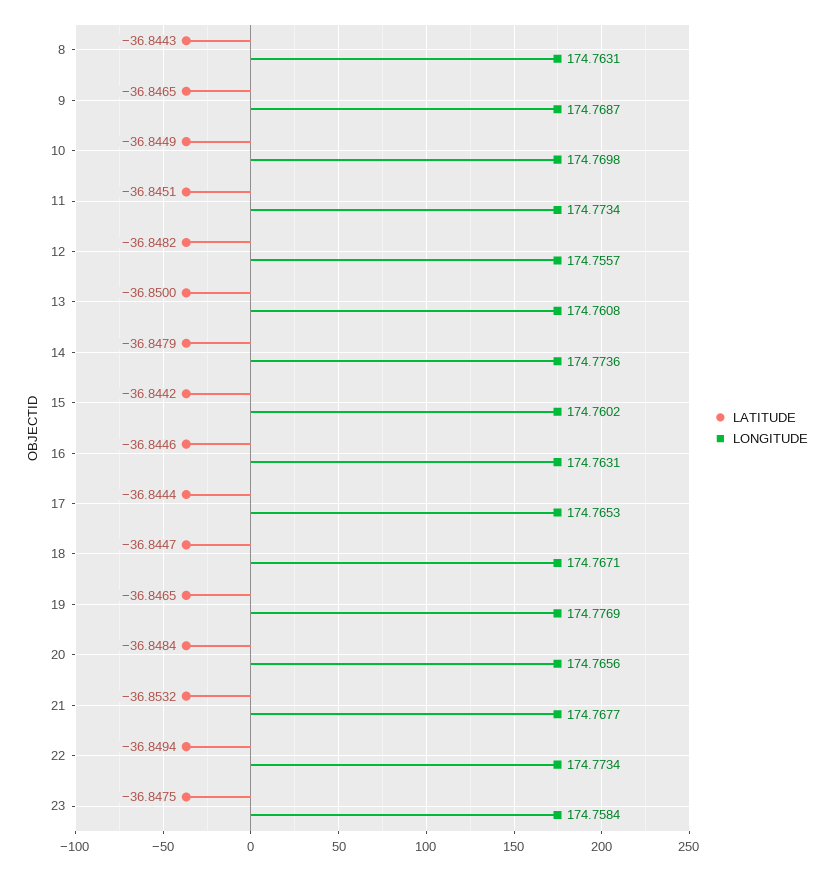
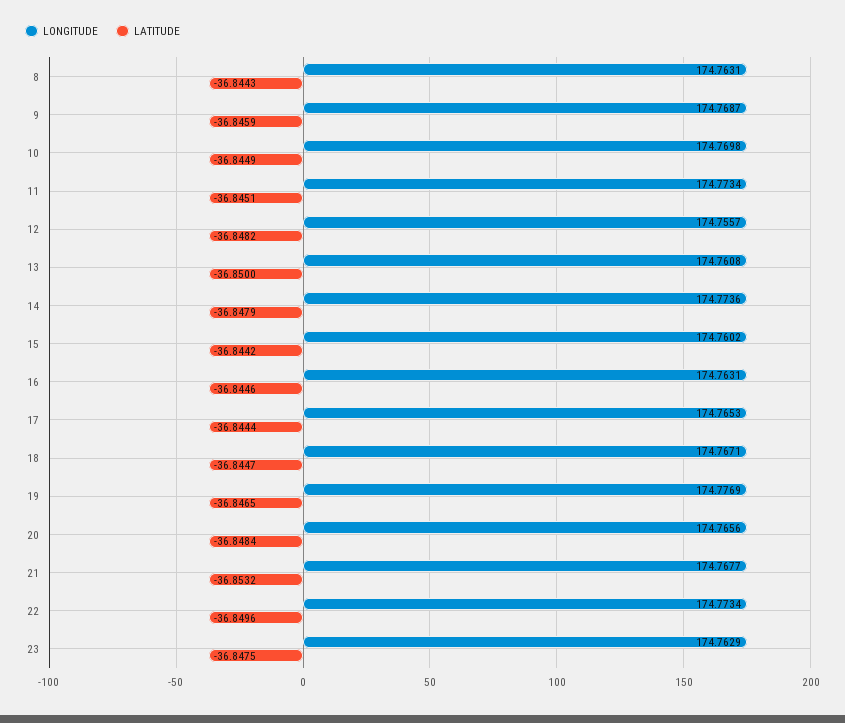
LATITUDE, 9: -36.8465 -> -36.8459
LATITUDE, 22: -36.8494 -> -36.8496
LONGITUDE, 23: 174.7584 -> 174.7629

